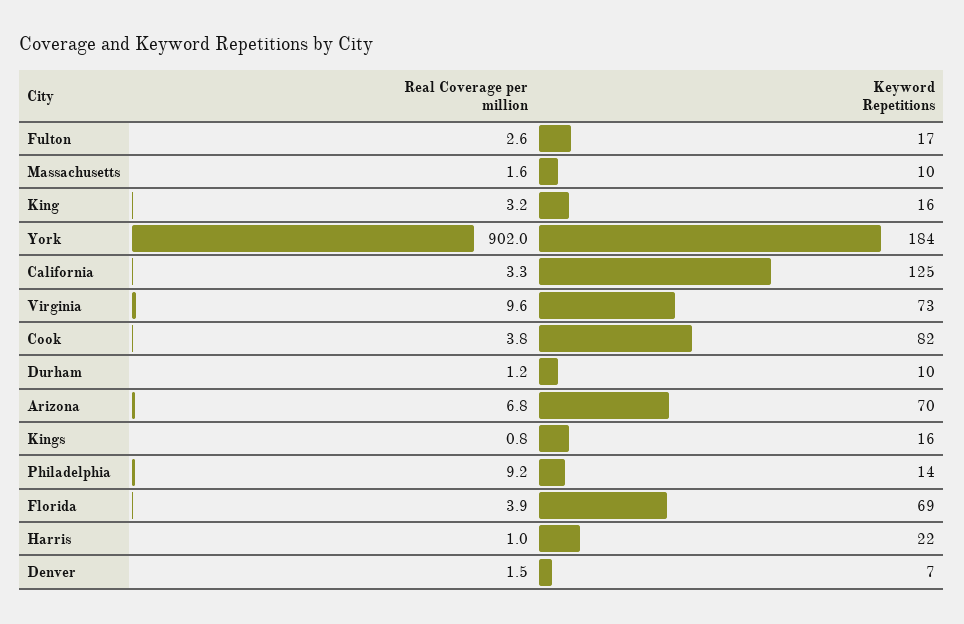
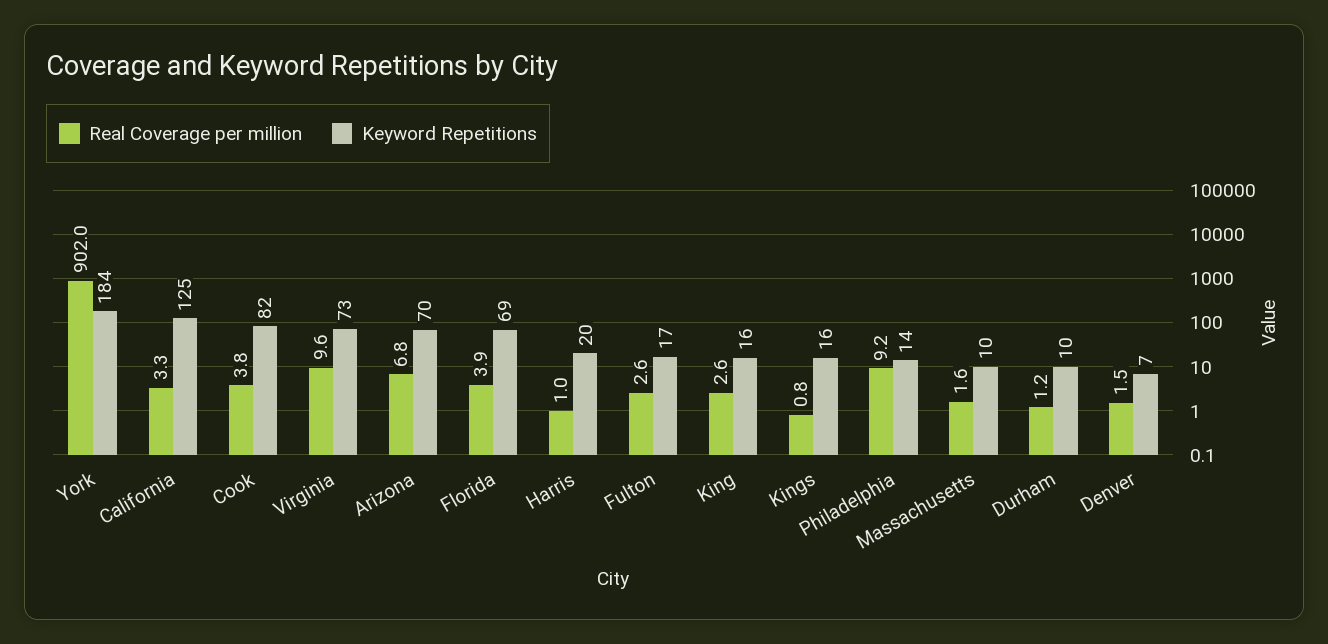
Real Coverage per million, King: 3.2 -> 2.6
Keyword Repetitions, Harris: 22 -> 20

